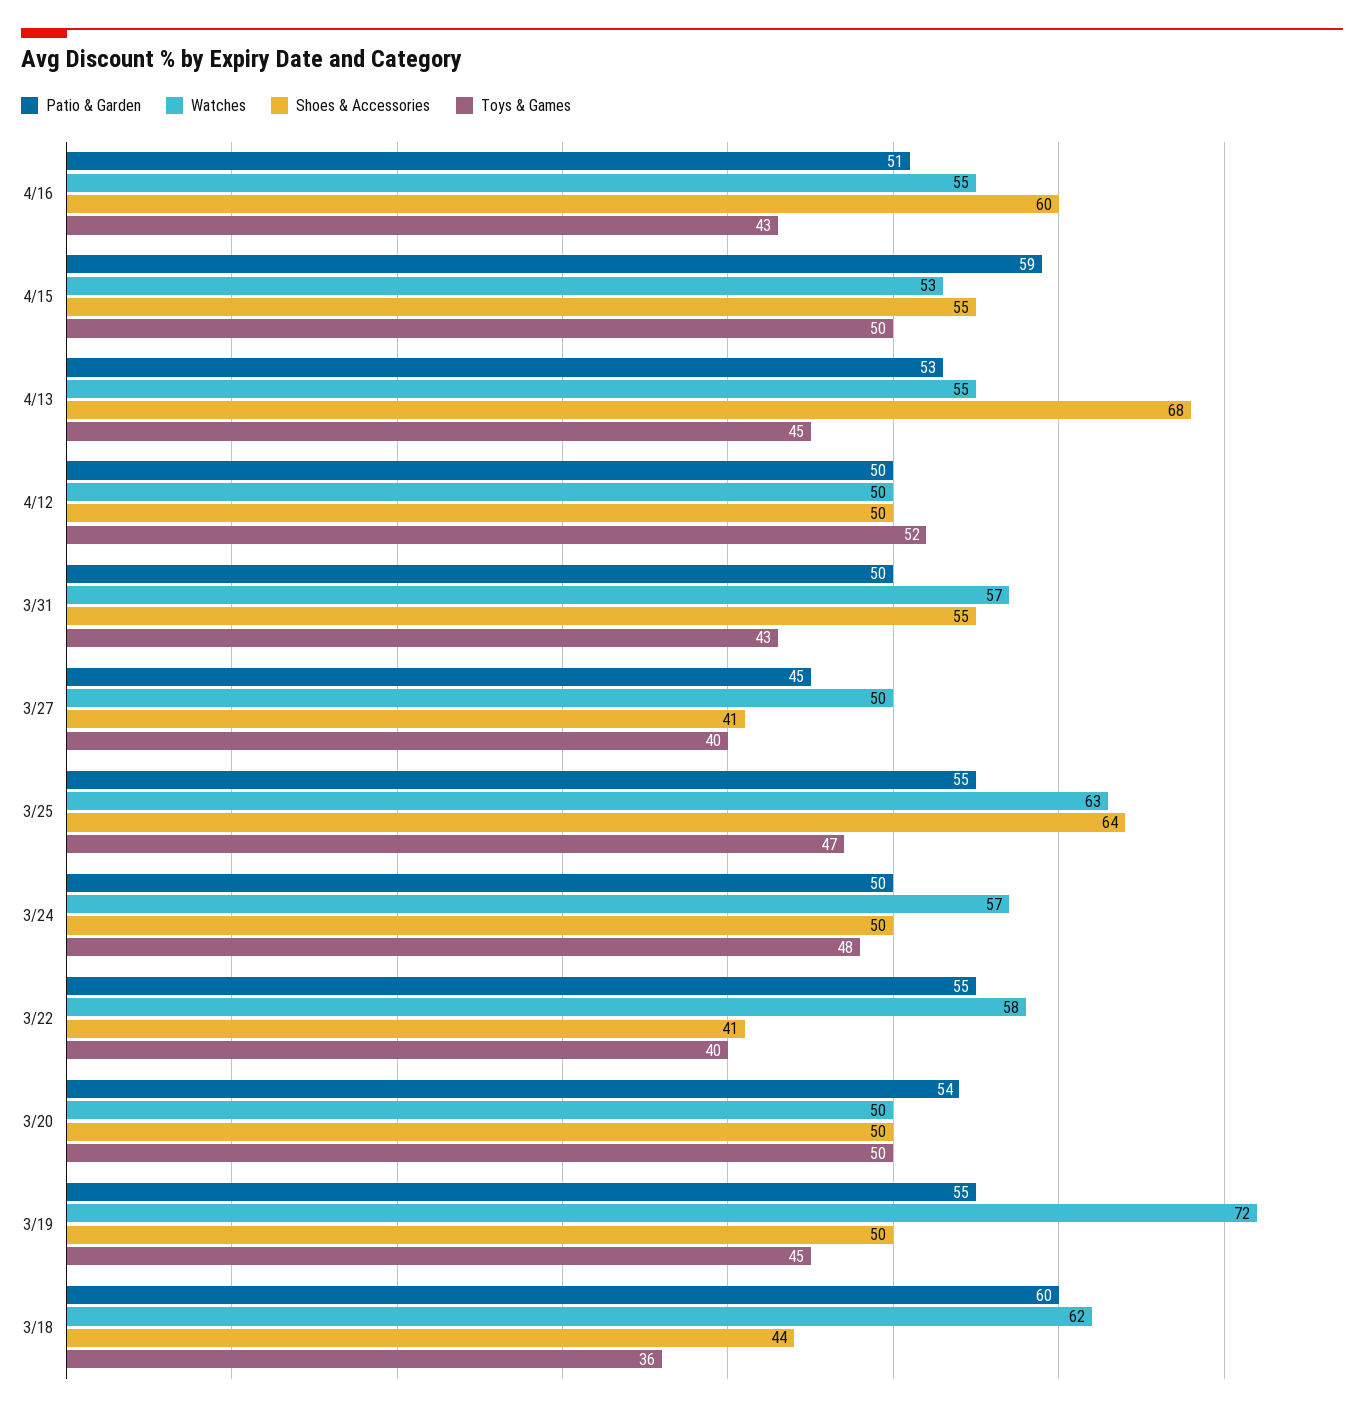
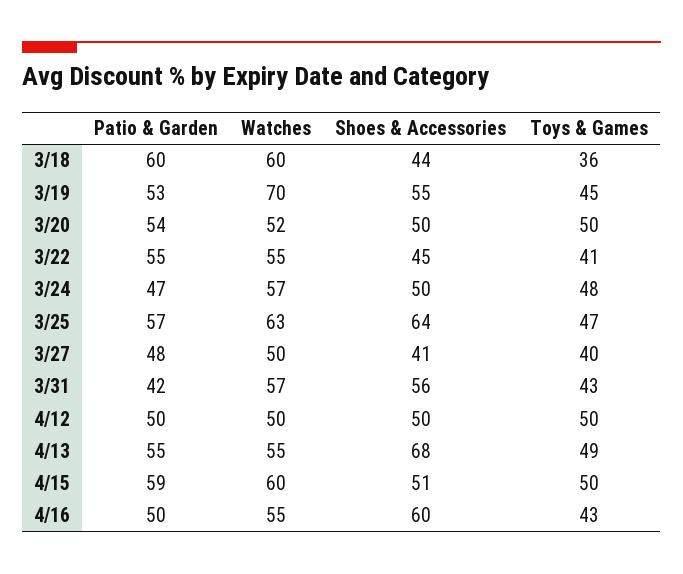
Patio & Garden, 4/16: 51 -> 50
Watches, 4/15: 53 -> 60
Shoes & Accessories, 4/15: 55 -> 51
Patio & Garden, 4/13: 53 -> 55
Toys & Games, 4/13: 45 -> 49
Toys & Games, 4/12: 52 -> 50
Patio & Garden, 3/31: 50 -> 42
Shoes & Accessories, 3/31: 55 -> 56
Patio & Garden, 3/27: 45 -> 48
Patio & Garden, 3/25: 55 -> 57
Patio & Garden, 3/24: 50 -> 47
Watches, 3/22: 58 -> 55
Shoes & Accessories, 3/22: 41 -> 45
Toys & Games, 3/22: 40 -> 41
Watches, 3/20: 50 -> 52
Patio & Garden, 3/19: 55 -> 53
Watches, 3/19: 72 -> 70
Shoes & Accessories, 3/19: 50 -> 55
Watches, 3/18: 62 -> 60

